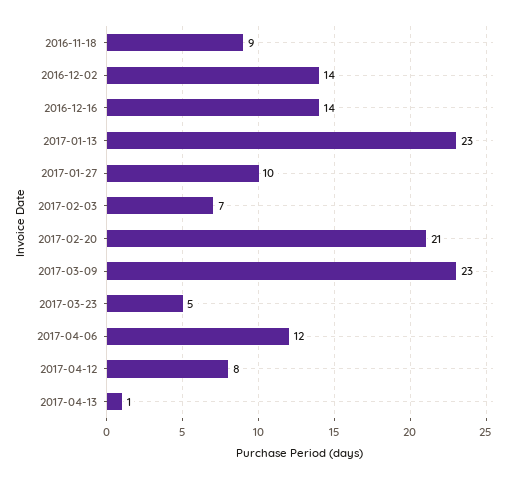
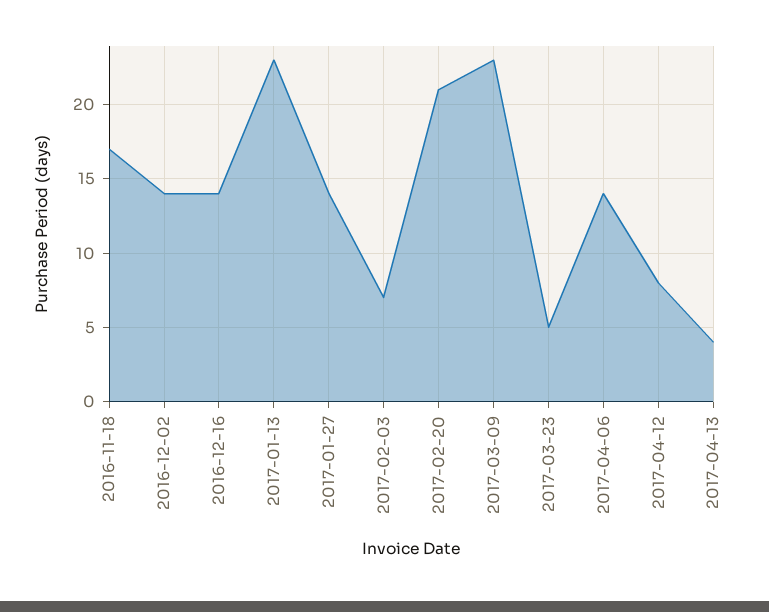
2016-11-18: 9 -> 17
2017-01-27: 10 -> 14
2017-04-06: 12 -> 14
2017-04-13: 1 -> 4

